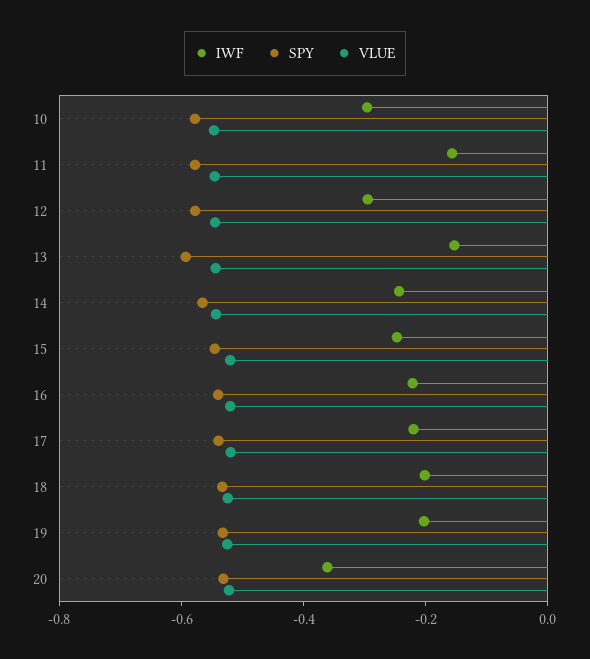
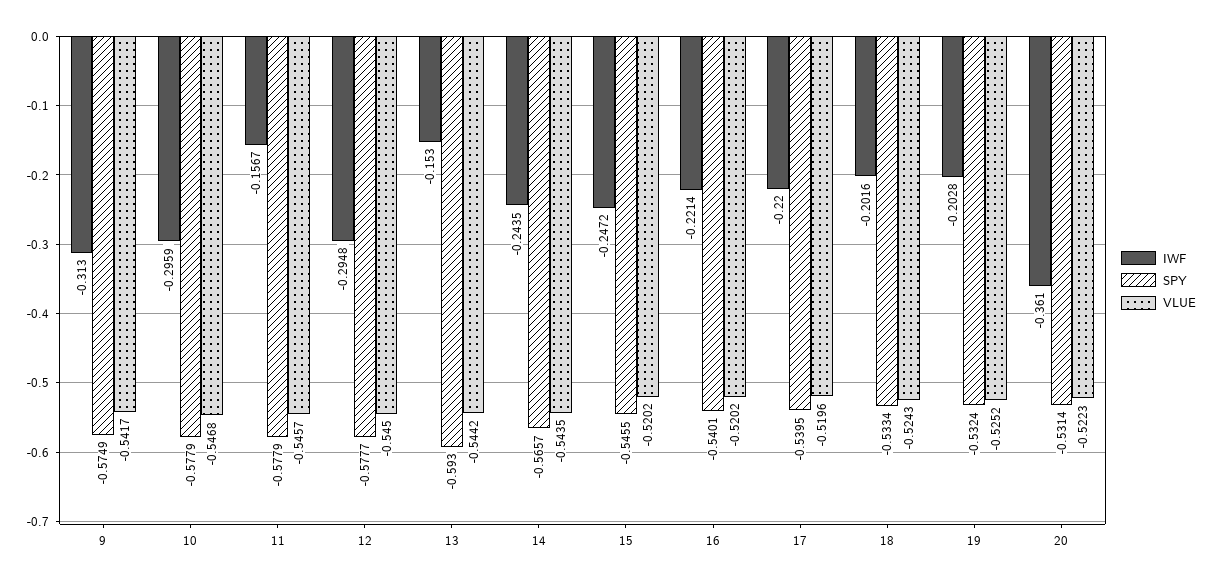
IWF, 9: none -> -0.313
SPY, 9: none -> -0.5749
VLUE, 9: none -> -0.5417

